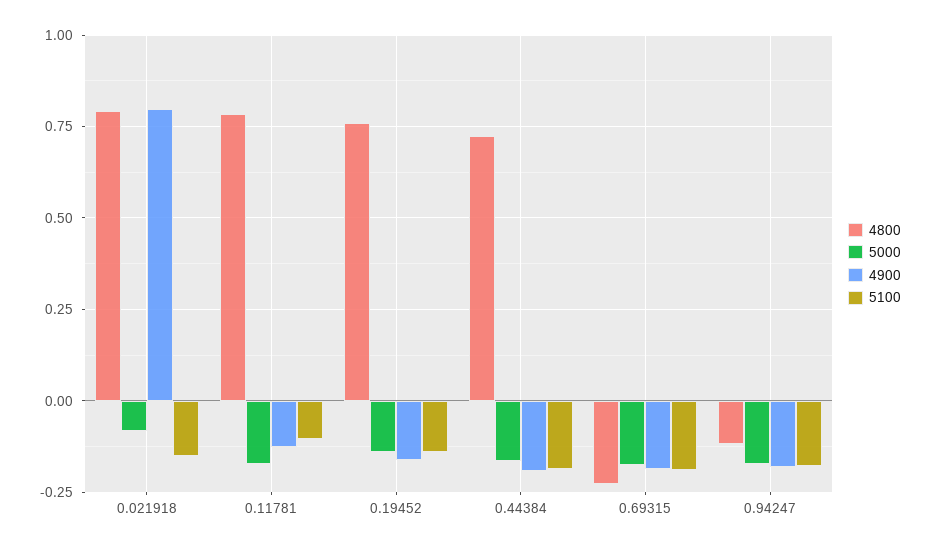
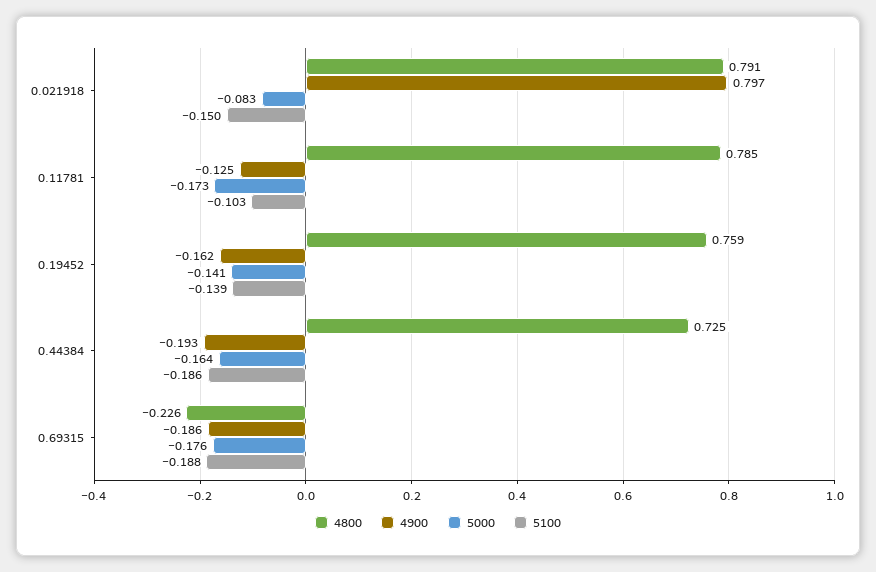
4800, 0.94247: -0.125 -> none
5000, 0.94247: -0.175 -> none
4900, 0.94247: -0.175 -> none
5100, 0.94247: -0.175 -> none

